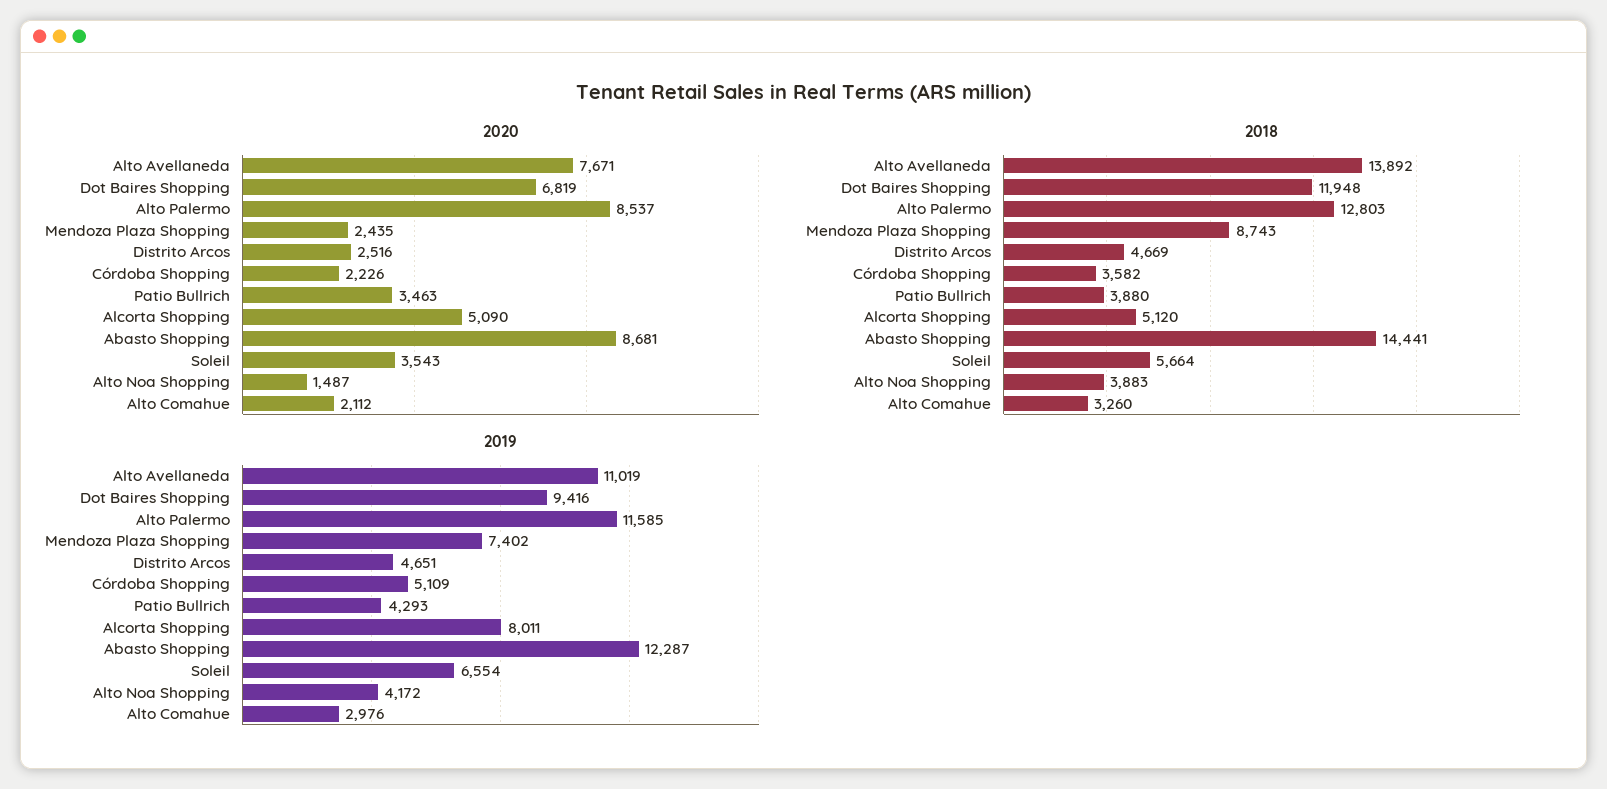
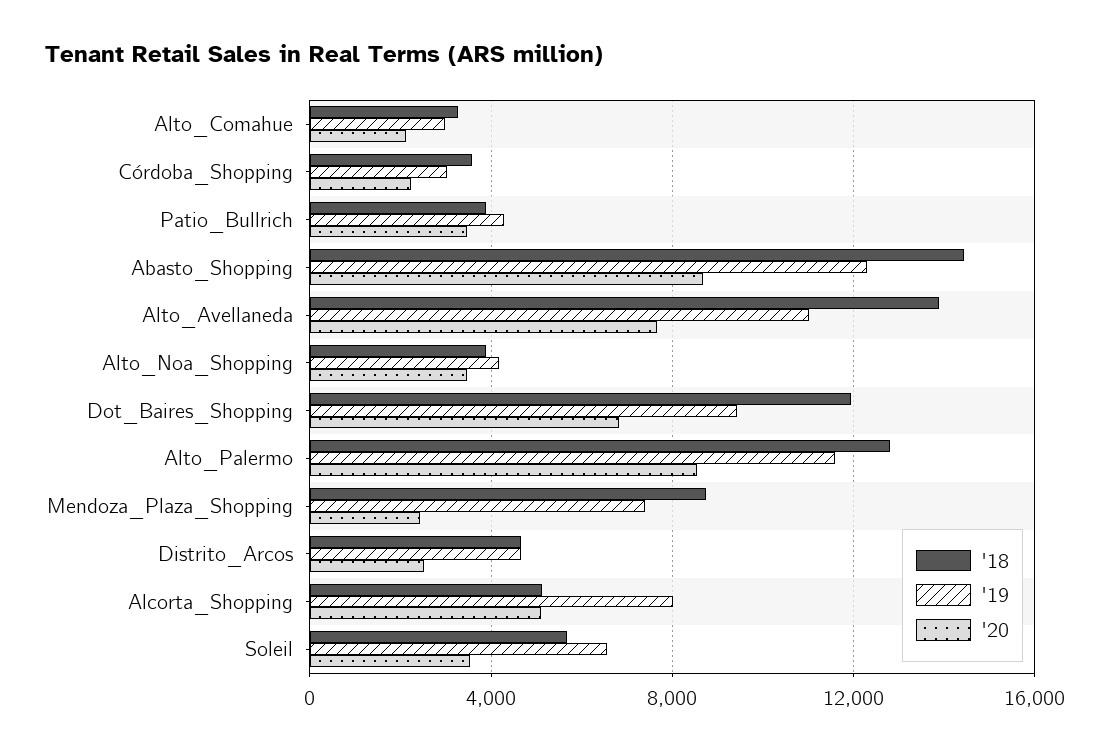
2020, Alto Noa Shopping: 1487 -> 3500
2019, Córdoba Shopping: 5109 -> 3000

